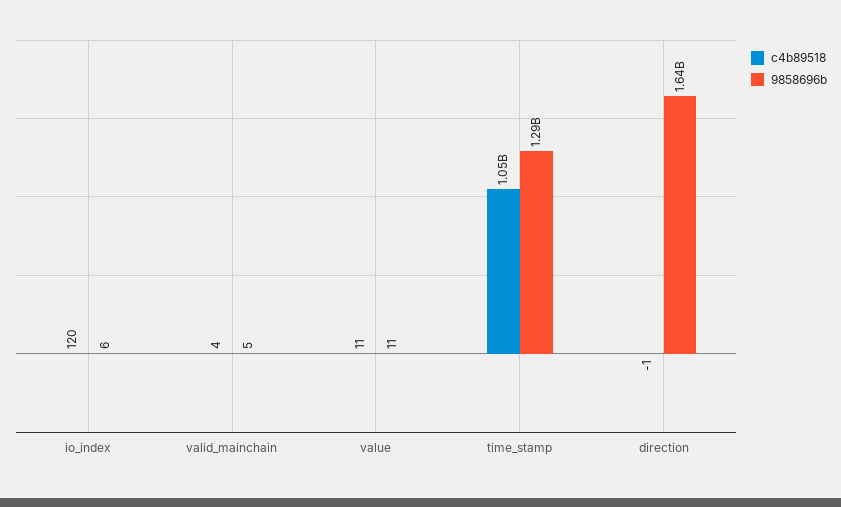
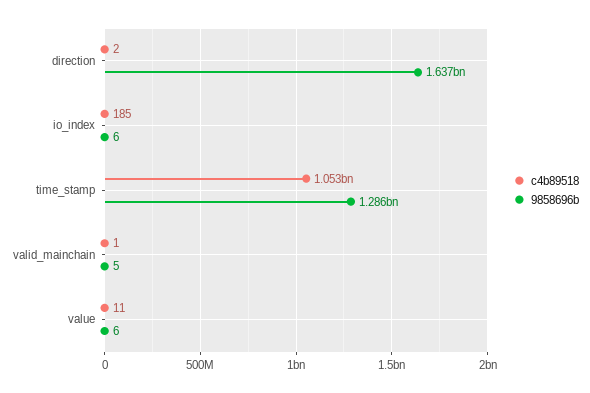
c4b89518, io_index: 120 -> 185
c4b89518, valid_mainchain: 4 -> 1
9858696b, value: 11 -> 6
c4b89518, direction: -1 -> 2

